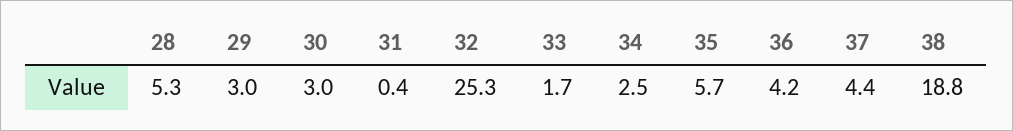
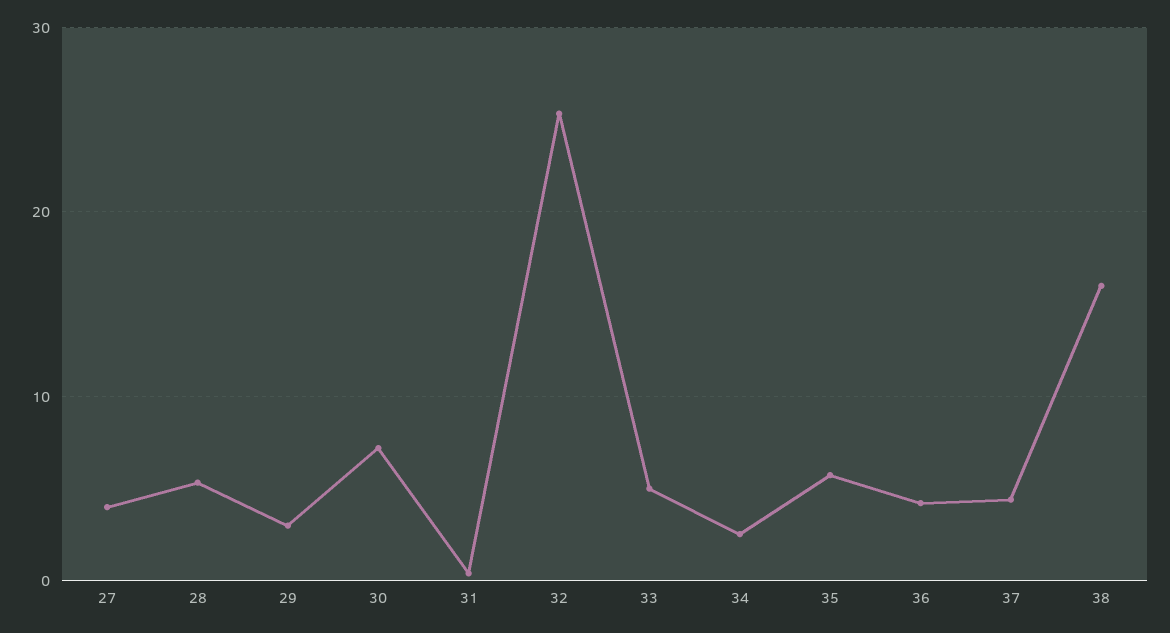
30: 3 -> 7
33: 1.7 -> 5
38: 18.8 -> 16
27: none -> 4

